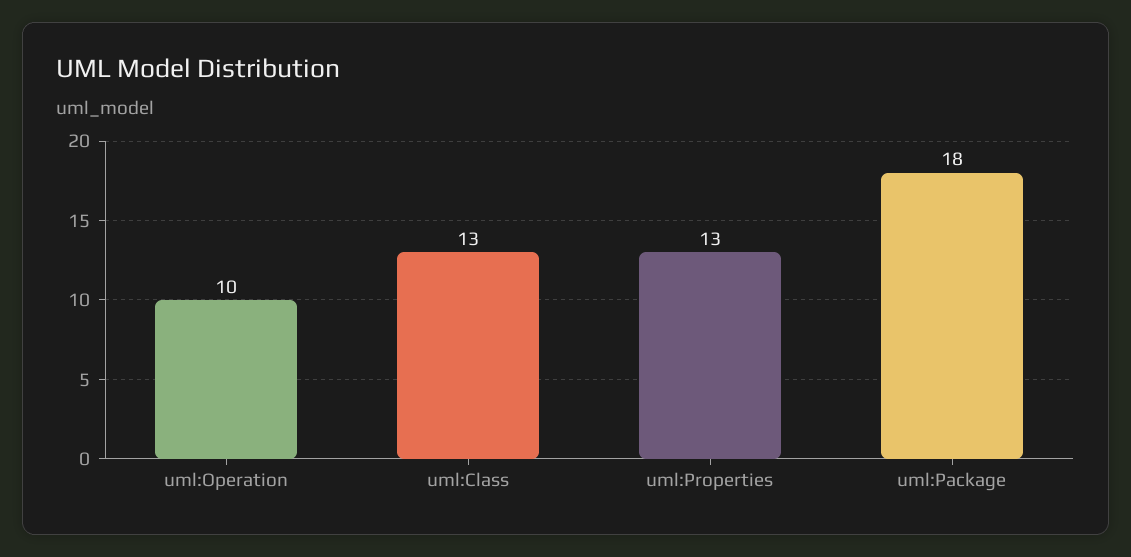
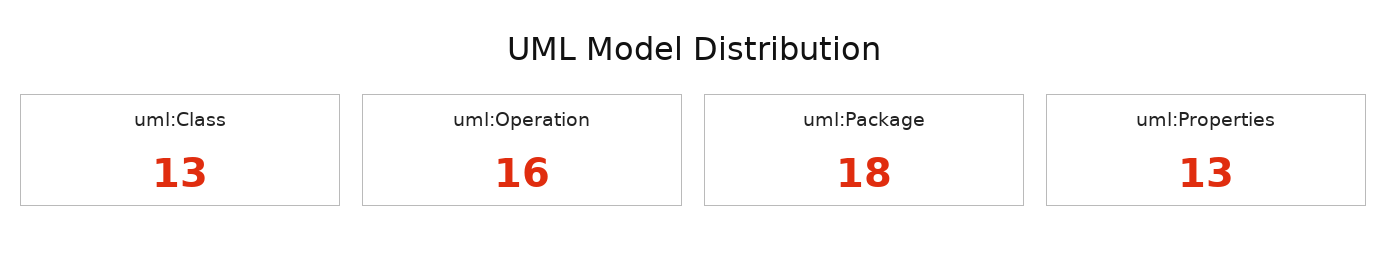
uml:Operation: 10 -> 16

